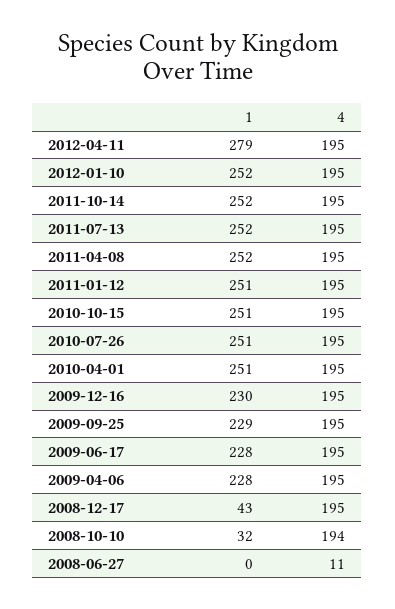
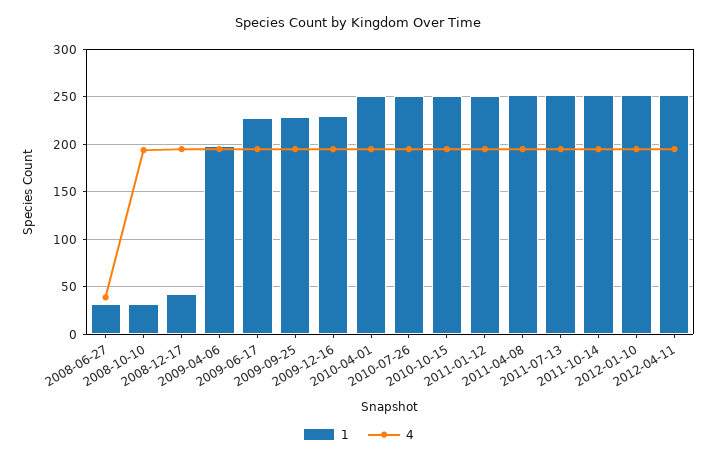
1, 2012-04-11: 279 -> 250
1, 2009-04-06: 228 -> 200
1, 2008-06-27: 0 -> 30
4, 2008-06-27: 11 -> 40

